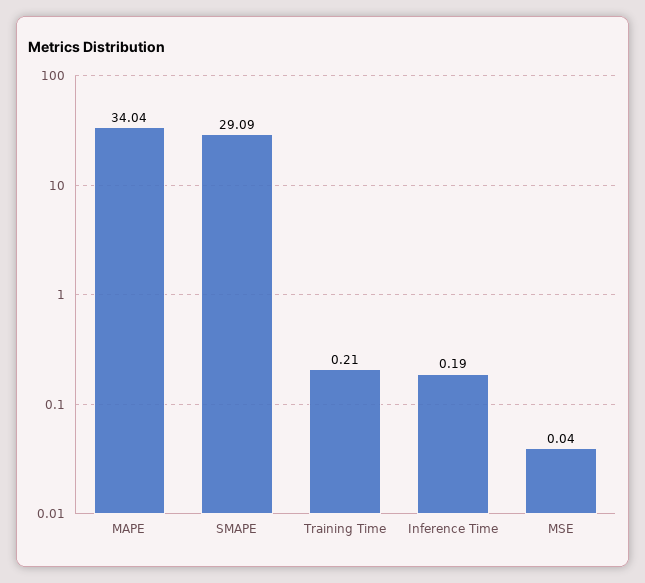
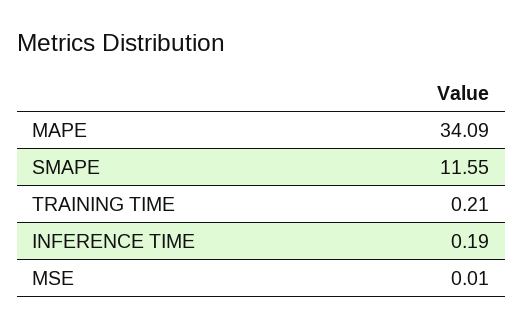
MAPE: 34.04 -> 34.09
SMAPE: 29.09 -> 11.55
MSE: 0.04 -> 0.01

